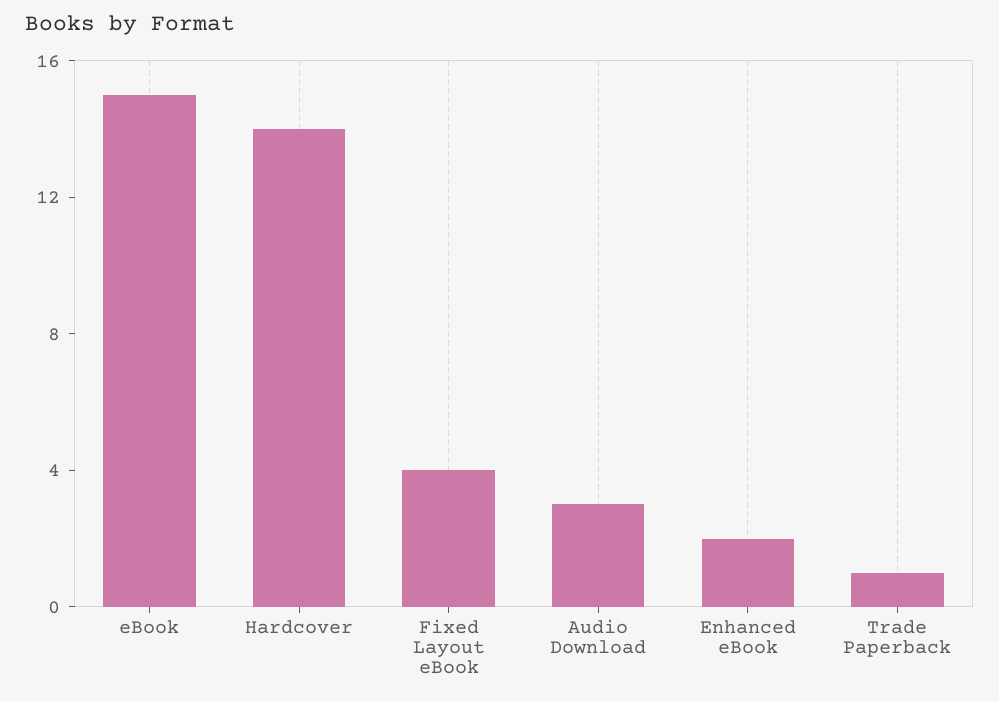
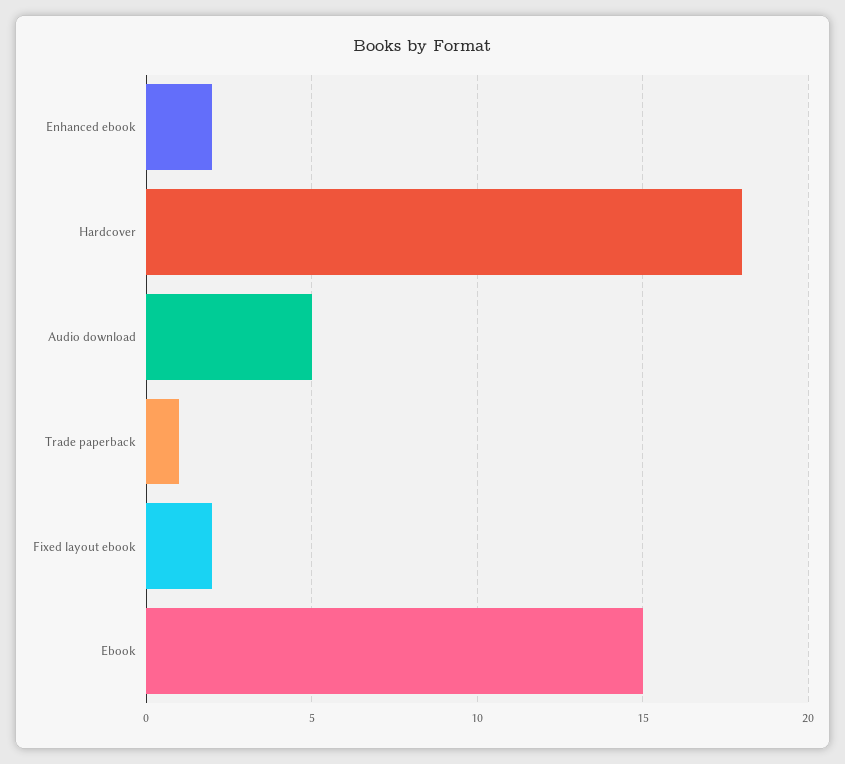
Hardcover: 14 -> 18
Fixed Layout eBook: 4 -> 2
Audio Download: 3 -> 5

